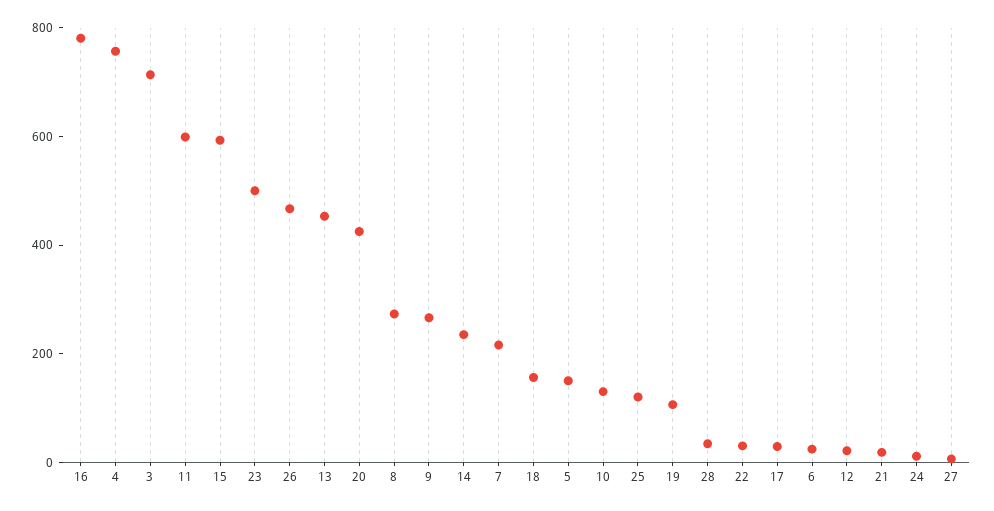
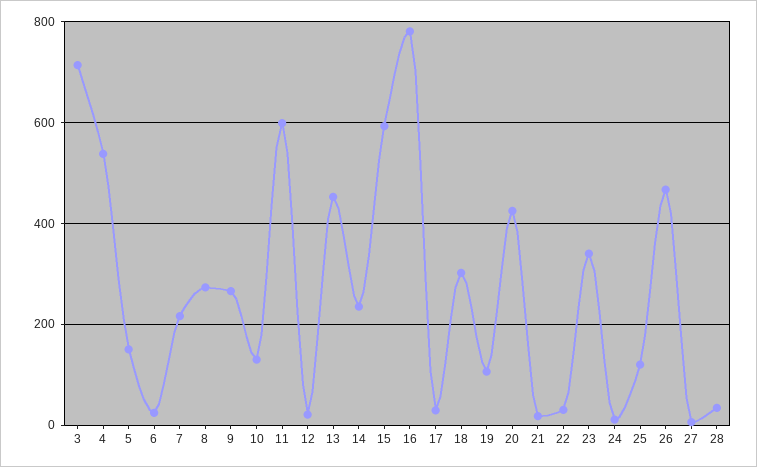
4: 750 -> 540
23: 500 -> 340
18: 150 -> 300

